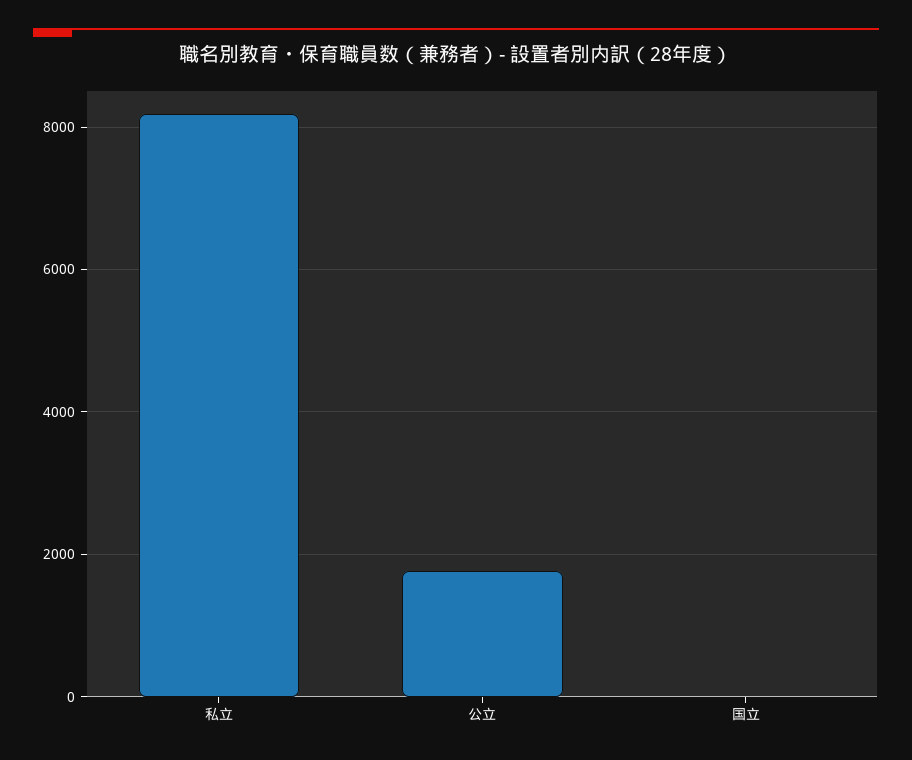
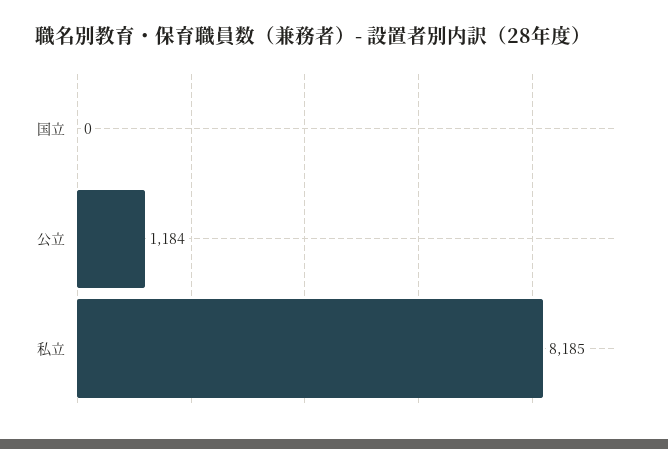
公立: 1800 -> 1184

